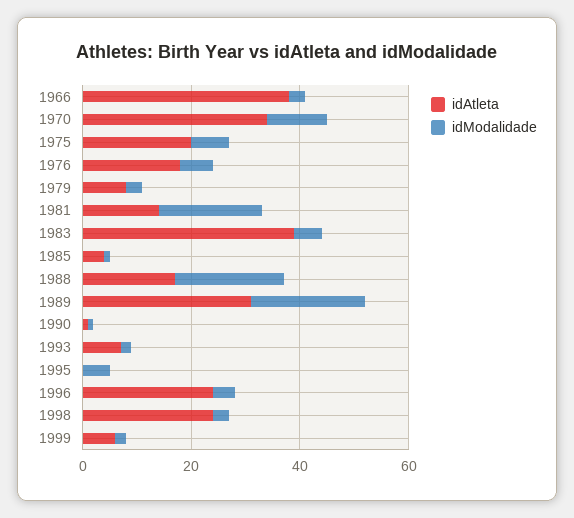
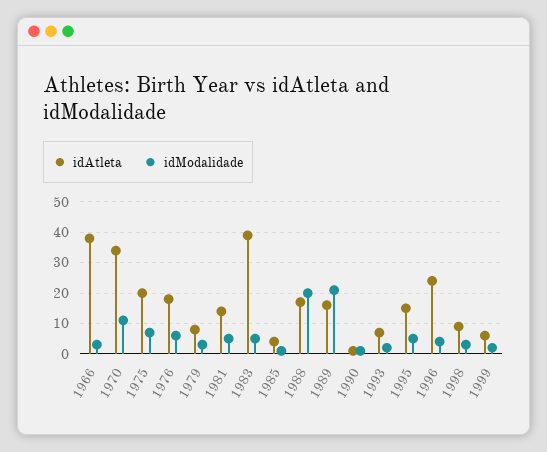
idModalidade, 1981: 20 -> 5
idAtleta, 1989: 30 -> 15
idAtleta, 1995: 0 -> 15
idAtleta, 1998: 25 -> 10

